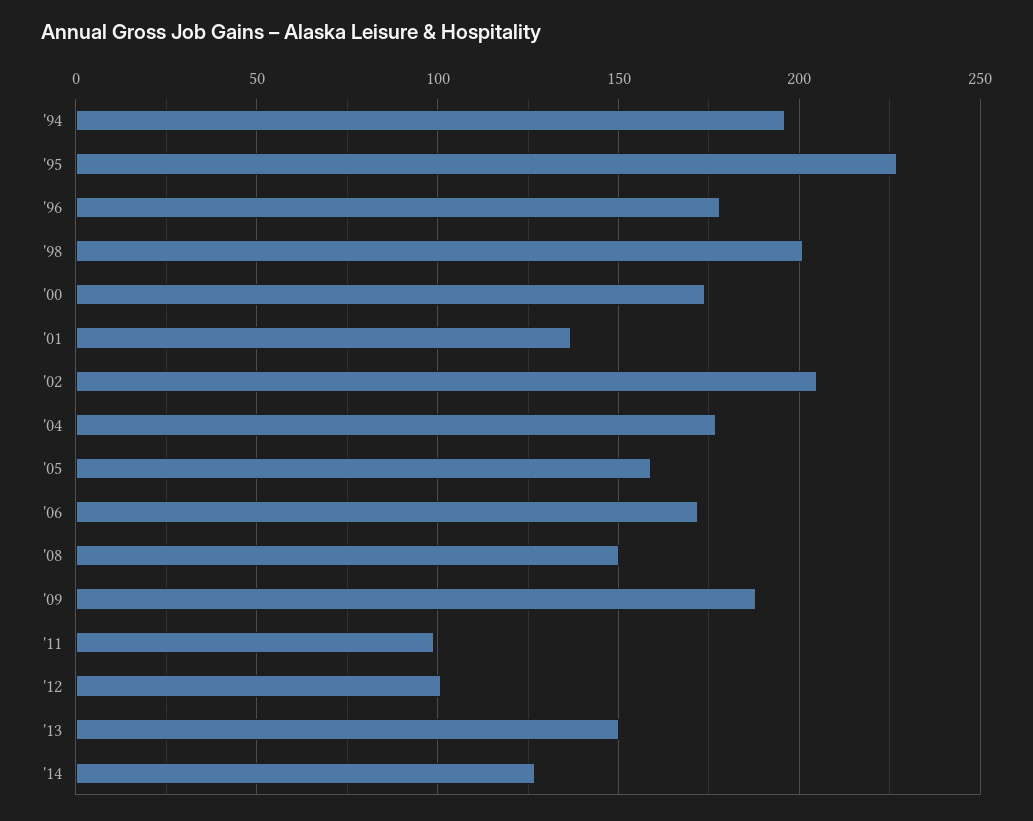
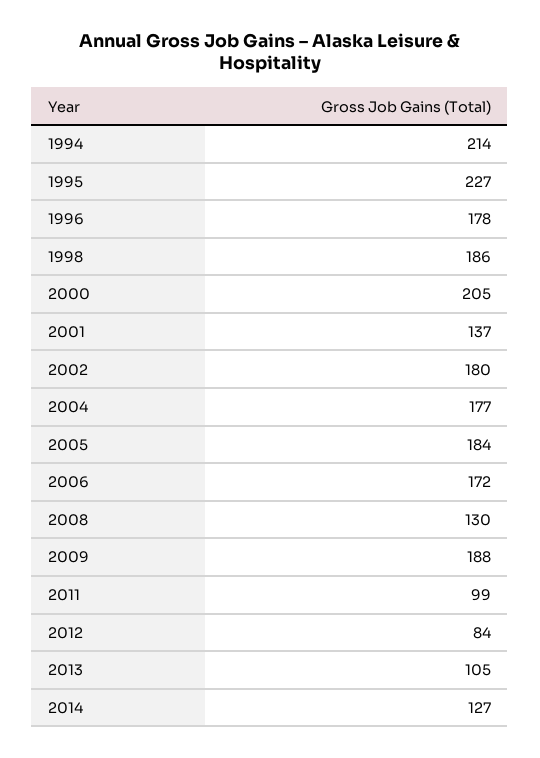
'94: 195 -> 214
'98: 200 -> 186
'00: 175 -> 205
'02: 205 -> 180
'05: 160 -> 184
'08: 150 -> 130
'12: 100 -> 84
'13: 150 -> 105

